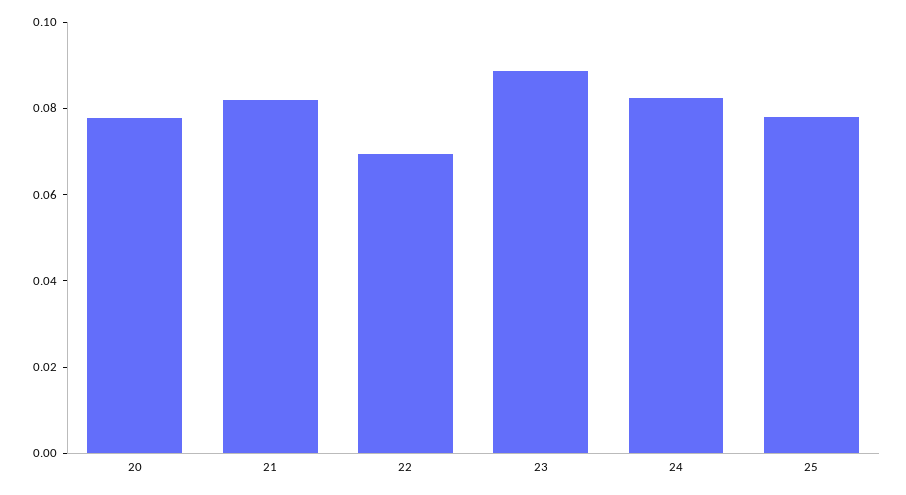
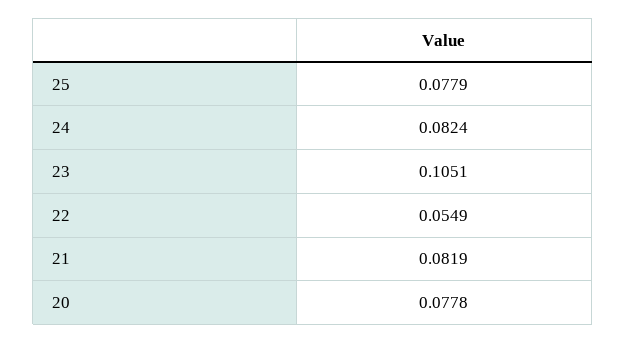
22: 0.07 -> 0.0549
23: 0.09 -> 0.1051

